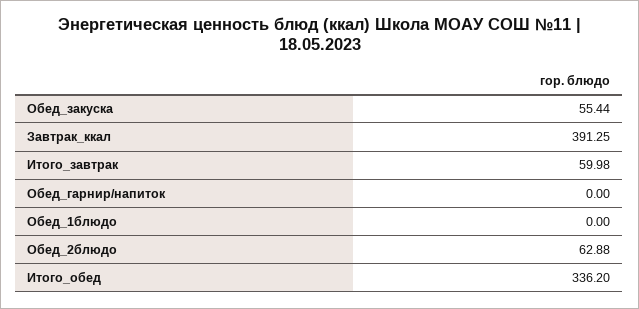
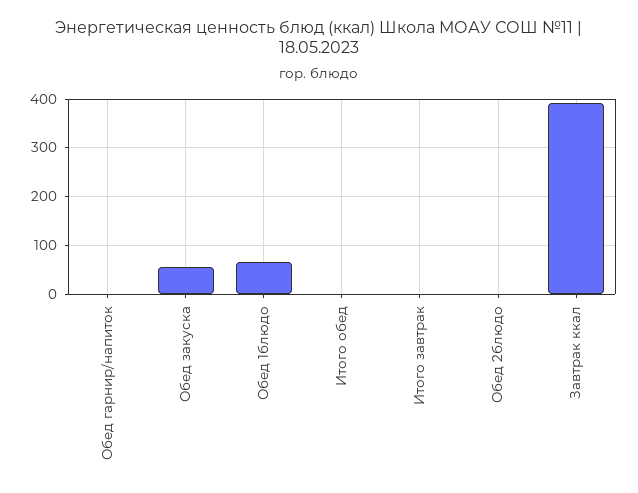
Итого_завтрак: 59.98 -> 0
Обед_1блюдо: 0 -> 60
Обед_2блюдо: 62.88 -> 0
Итого_обед: 336.2 -> 0

